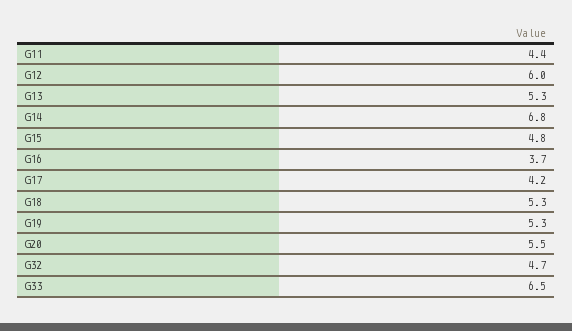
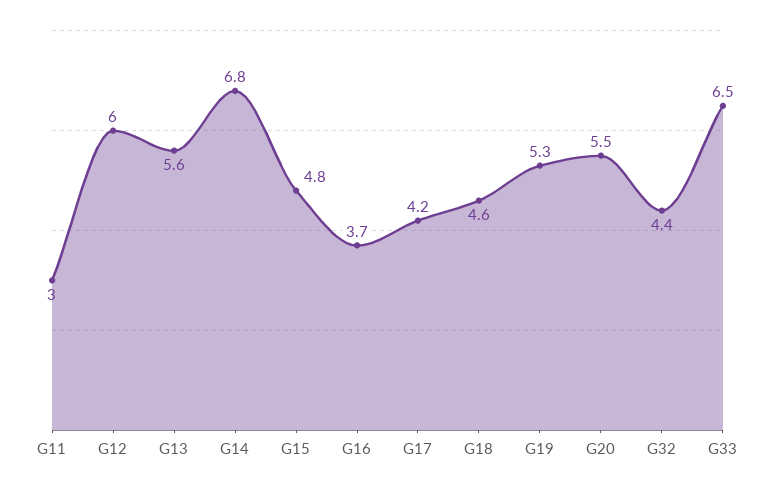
G11: 4.4 -> 3
G13: 5.3 -> 5.6
G18: 5.3 -> 4.6
G32: 4.7 -> 4.4

